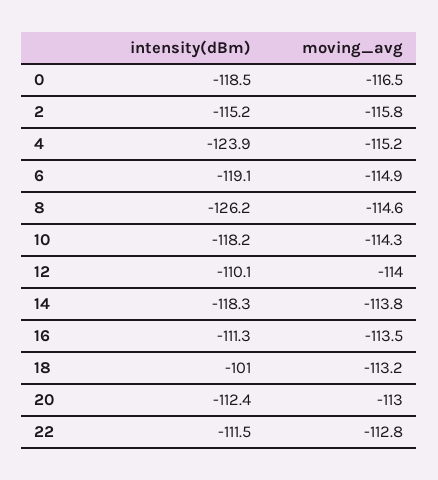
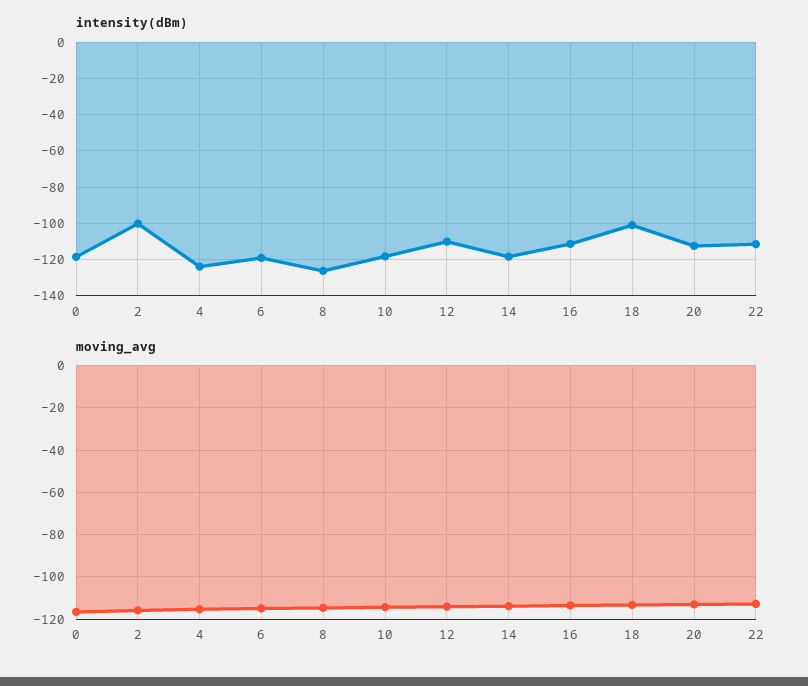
intensity(dBm), 2: -115.2 -> -100

